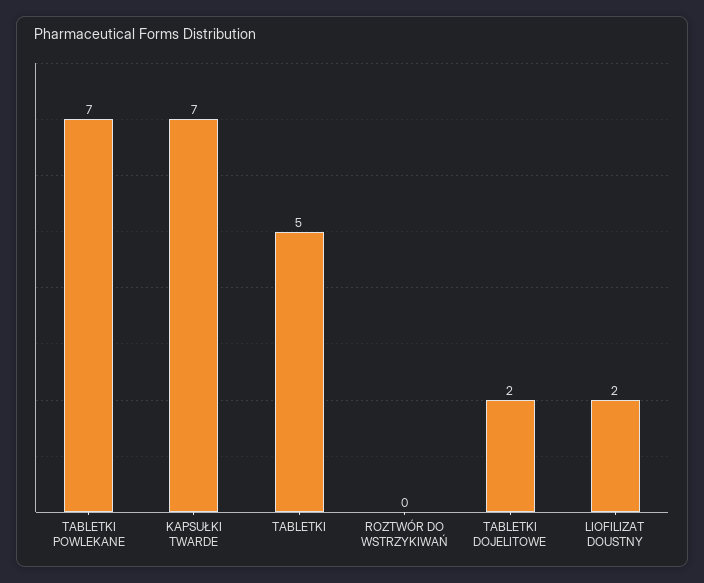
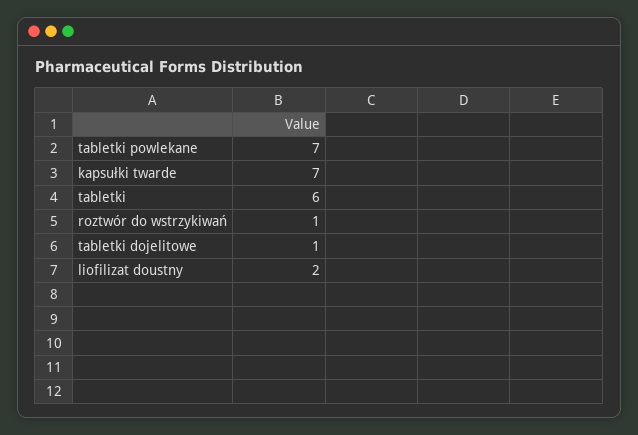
TABLETKI: 5 -> 6
ROZTWÓR DO WSTRZYKIWAŃ: 0 -> 1
TABLETKI DOJELITOWE: 2 -> 1

